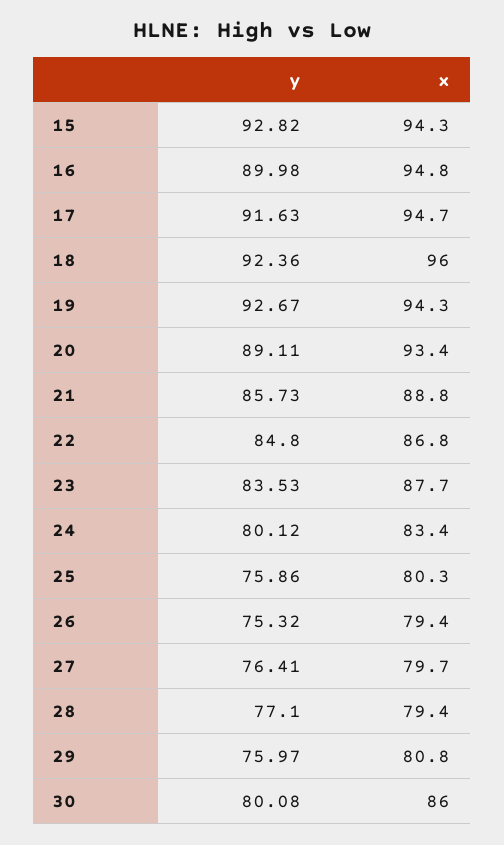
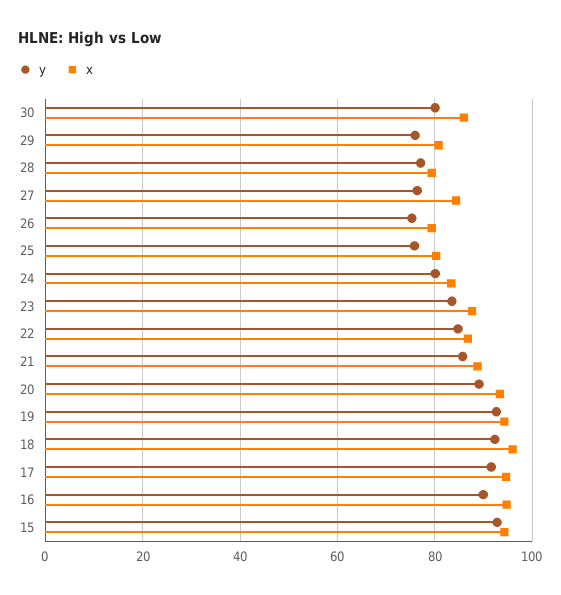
x, 27: 79.7 -> 84

